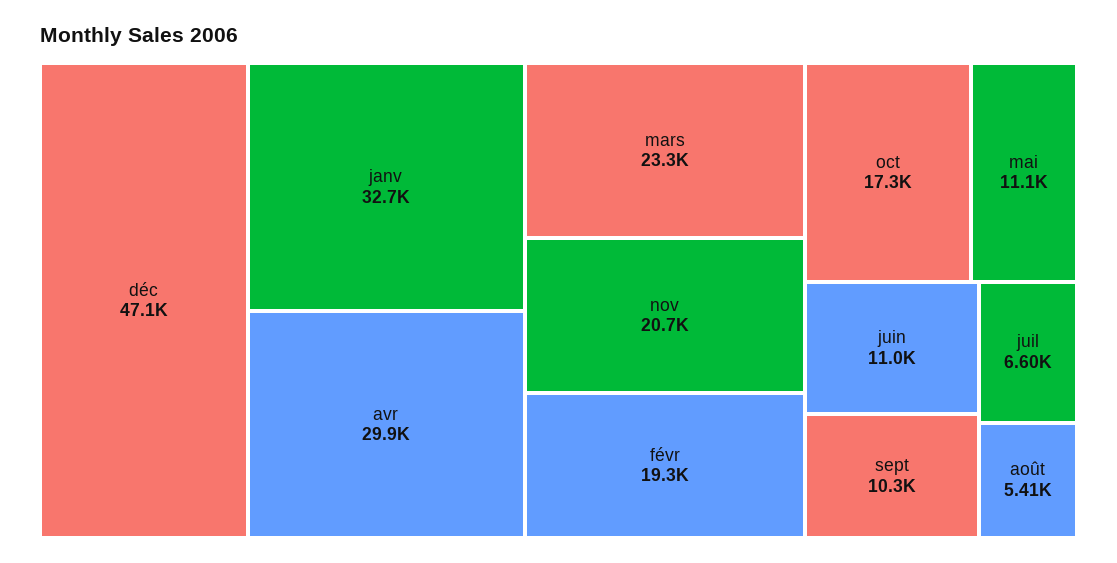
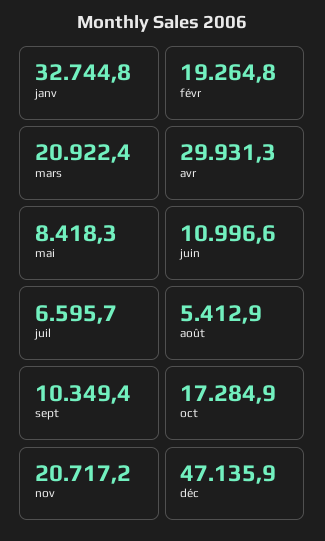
mars: 23300 -> 20922.4
mai: 11100 -> 8418.3

